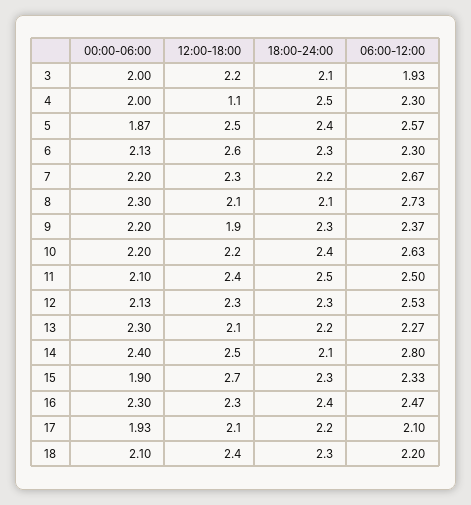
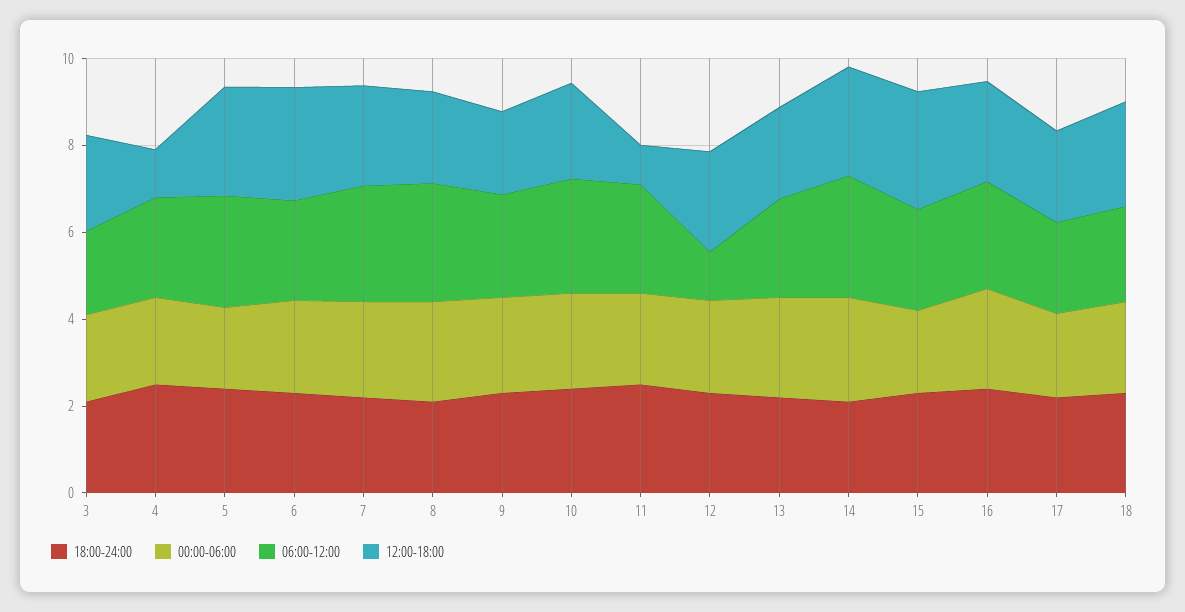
12:00-18:00, 11: 2.4 -> 1
06:00-12:00, 12: 2.53 -> 1

